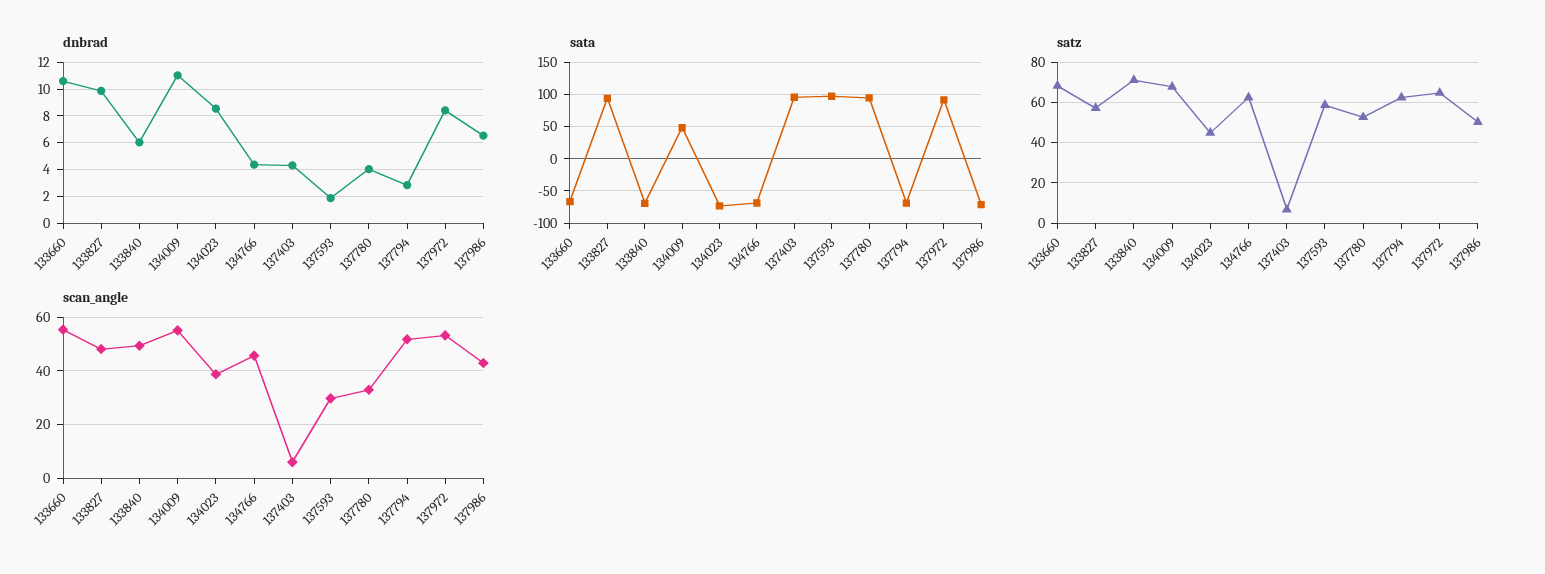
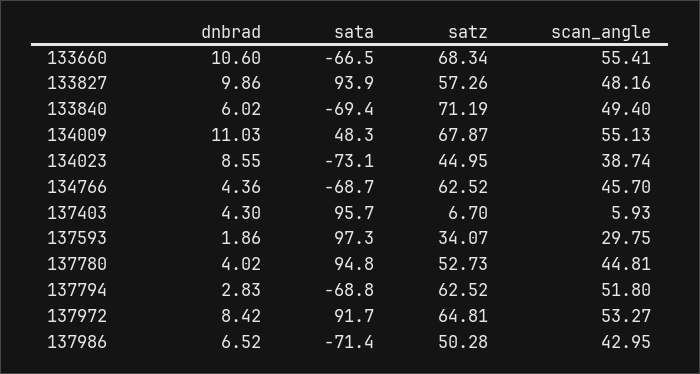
satz, 137593: 60 -> 34.07
scan_angle, 137780: 32.5 -> 44.81

